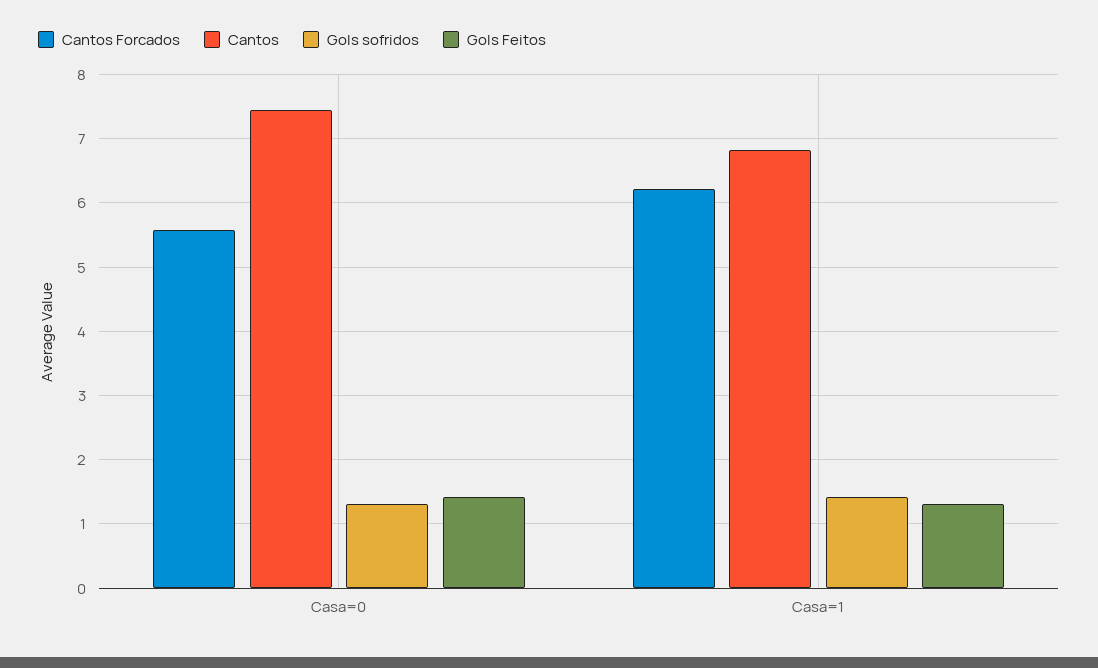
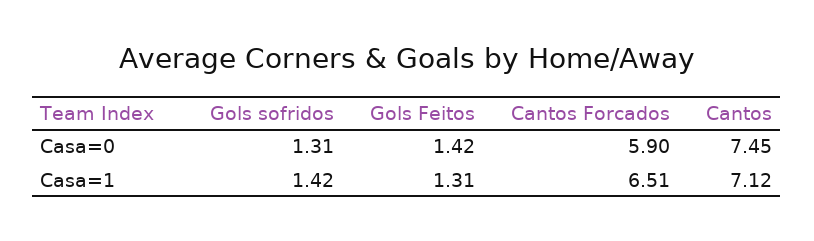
Cantos Forcados, Casa=0: 5.6 -> 5.9
Cantos Forcados, Casa=1: 6.2 -> 6.51
Cantos, Casa=1: 6.8 -> 7.12

